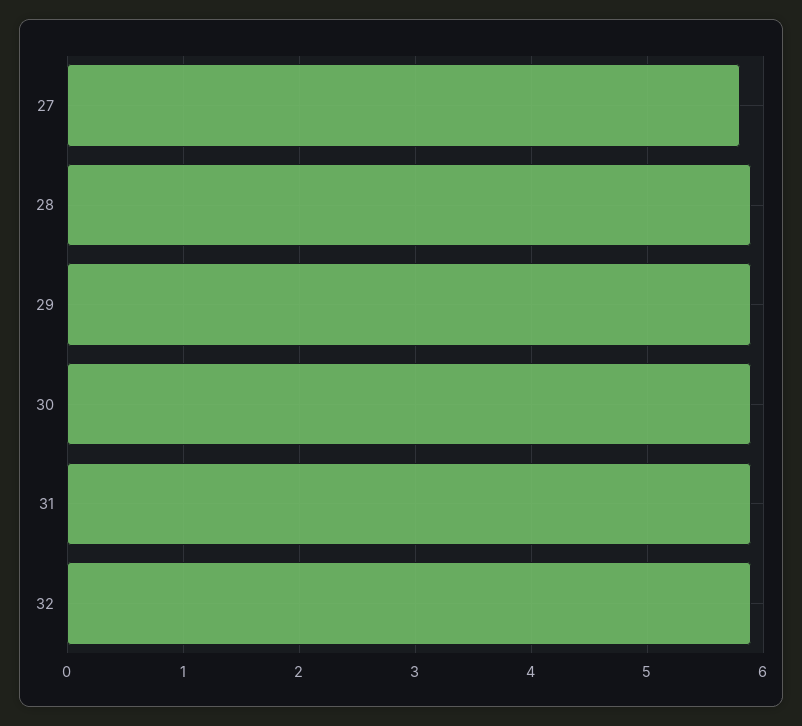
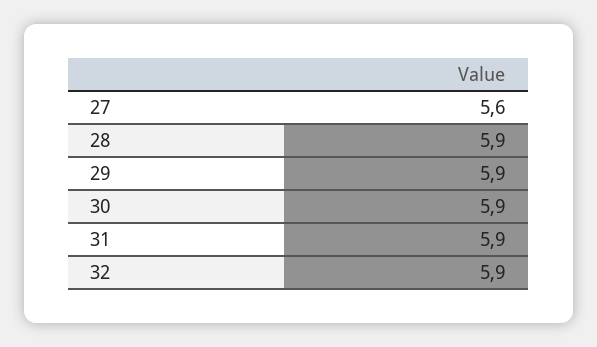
27: 5.8 -> 5.6

